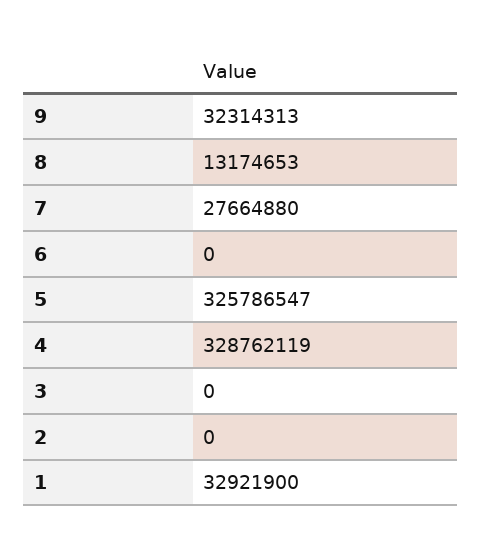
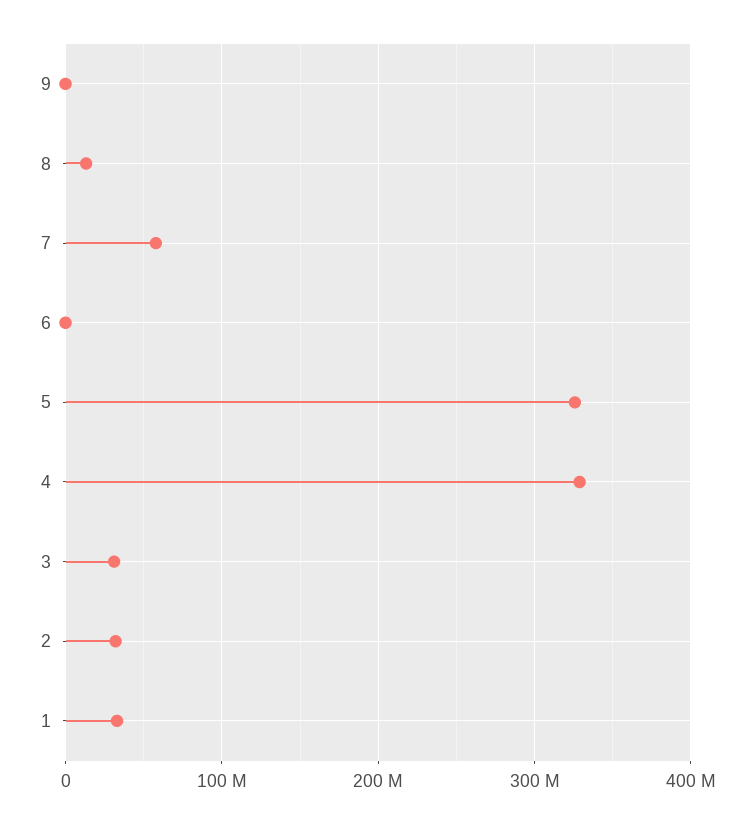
9: 32314313 -> 0
7: 27664880 -> 60000000
3: 0 -> 30000000
2: 0 -> 30000000

